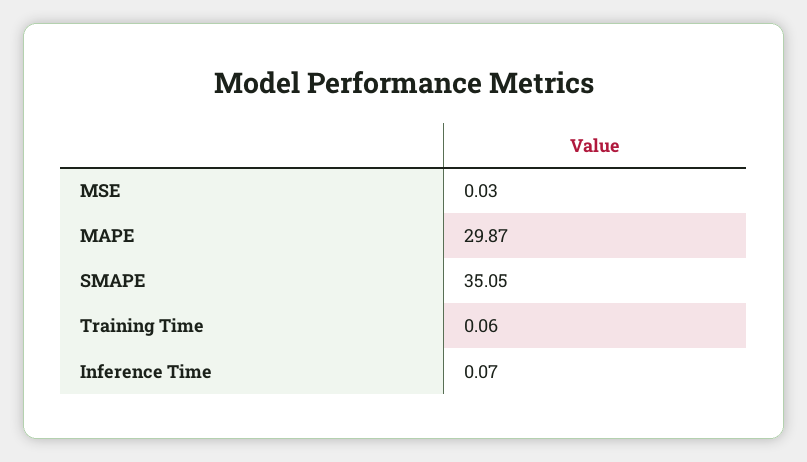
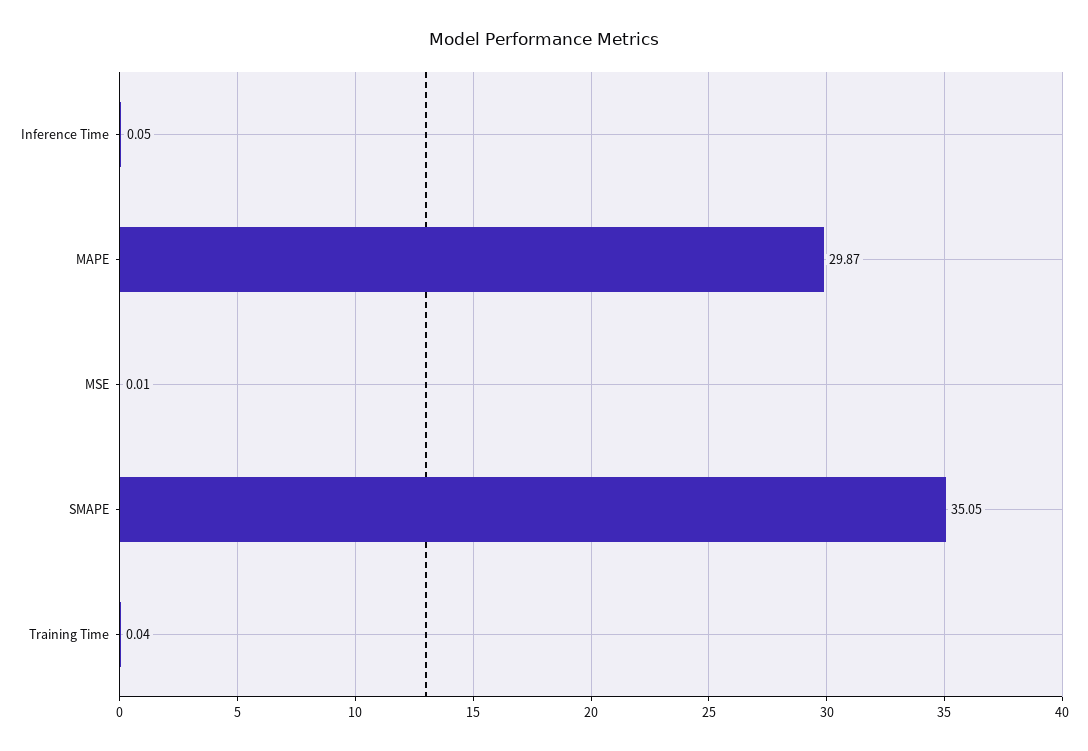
MSE: 0.03 -> 0.01
Training Time: 0.06 -> 0.04
Inference Time: 0.07 -> 0.05

